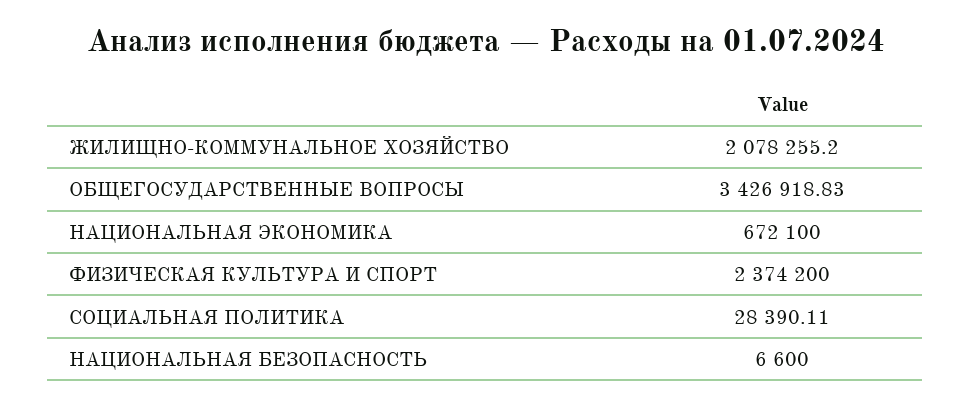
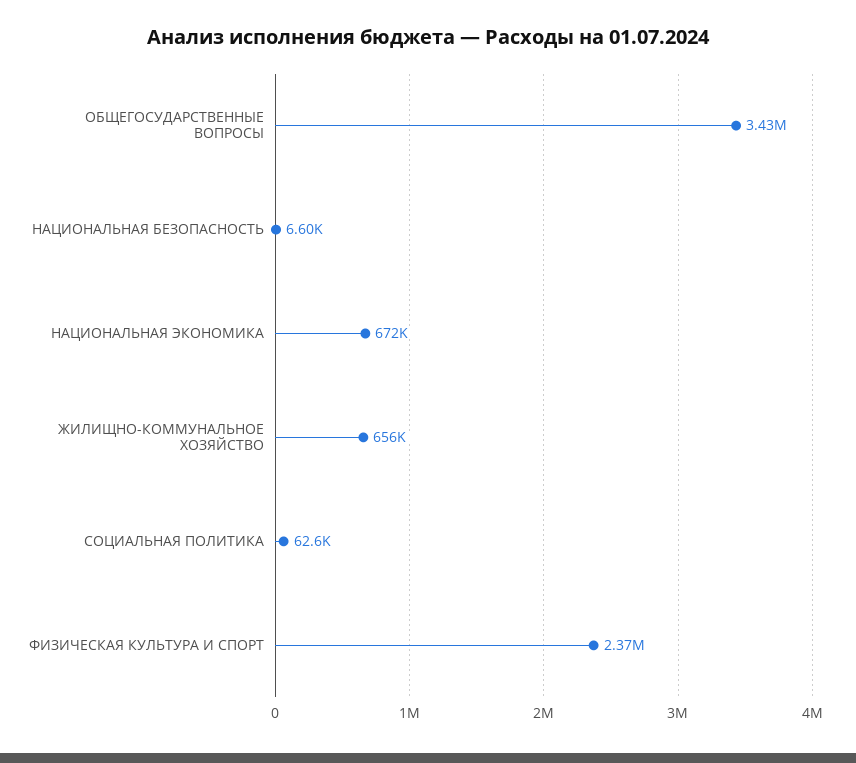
ЖИЛИЩНО-КОММУНАЛЬНОЕ ХОЗЯЙСТВО: 2078255.2 -> 656000
СОЦИАЛЬНАЯ ПОЛИТИКА: 28390.11 -> 62600

